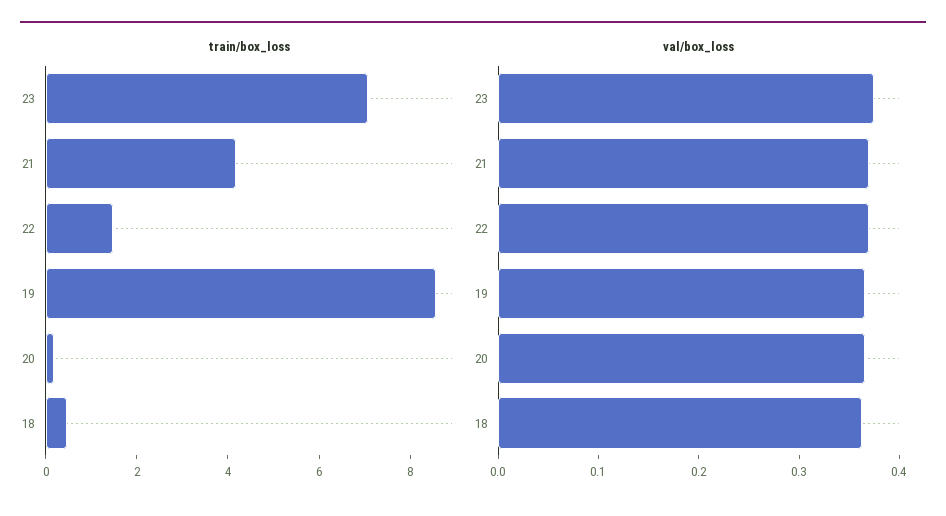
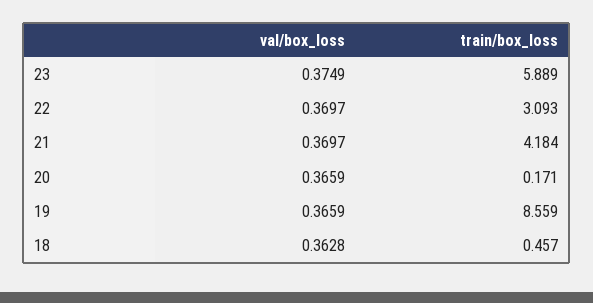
train/box_loss, 23: 7 -> 5.889
train/box_loss, 22: 1.5 -> 3.093

